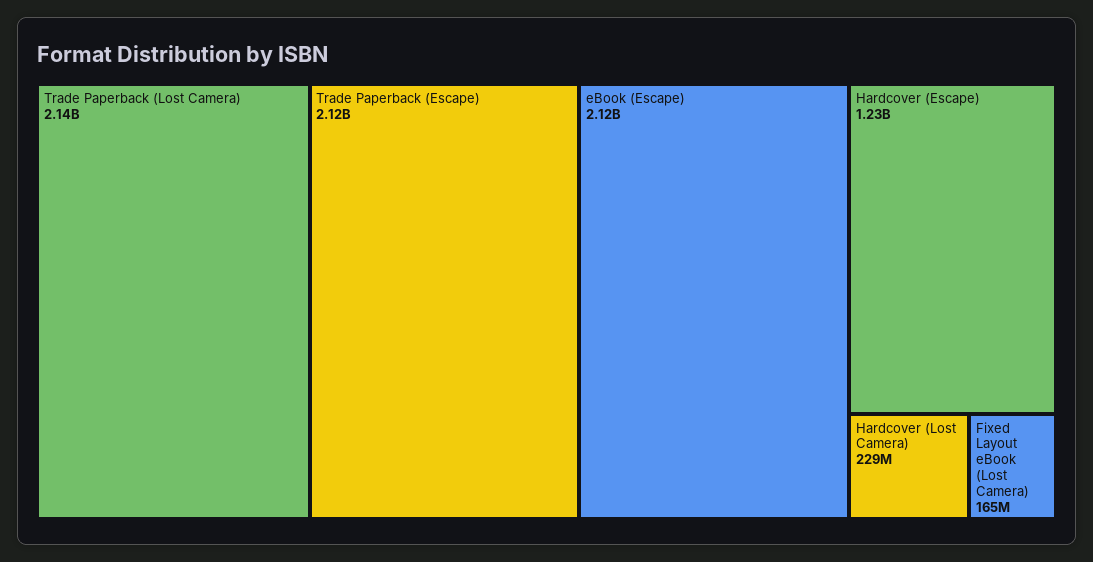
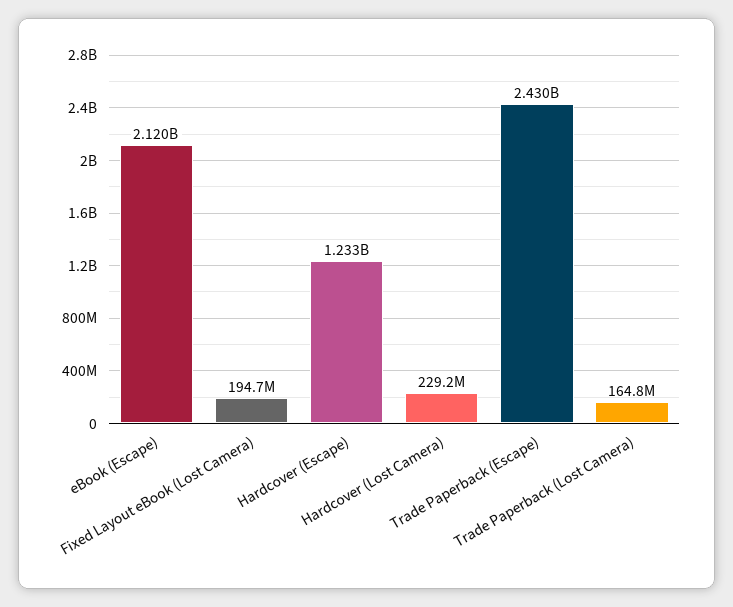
Trade Paperback (Lost Camera): 2140000000 -> 164800000
Trade Paperback (Escape): 2120000000 -> 2430000000
Fixed Layout eBook (Lost Camera): 165000000 -> 194700000

